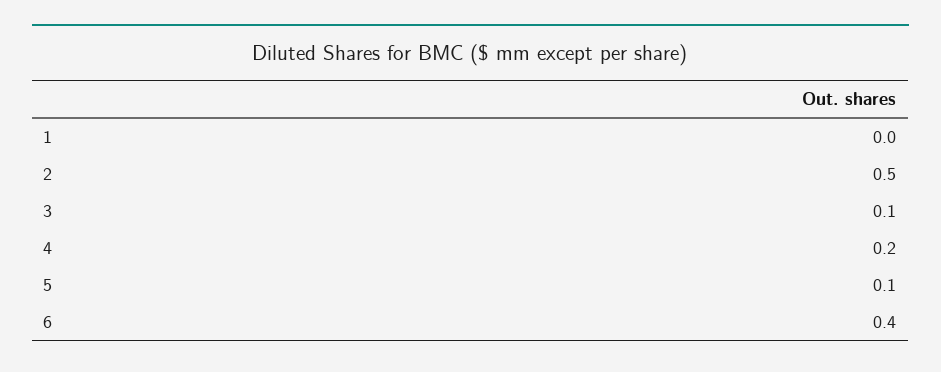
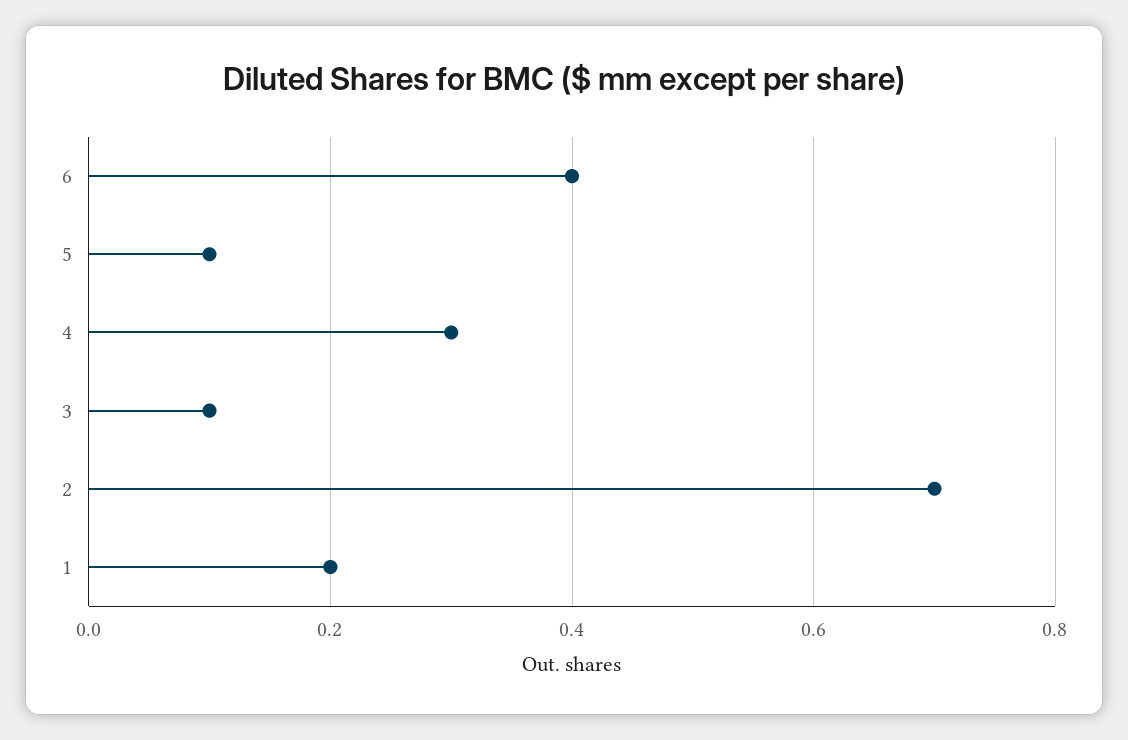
1: 0 -> 0.2
2: 0.5 -> 0.7
4: 0.2 -> 0.3

